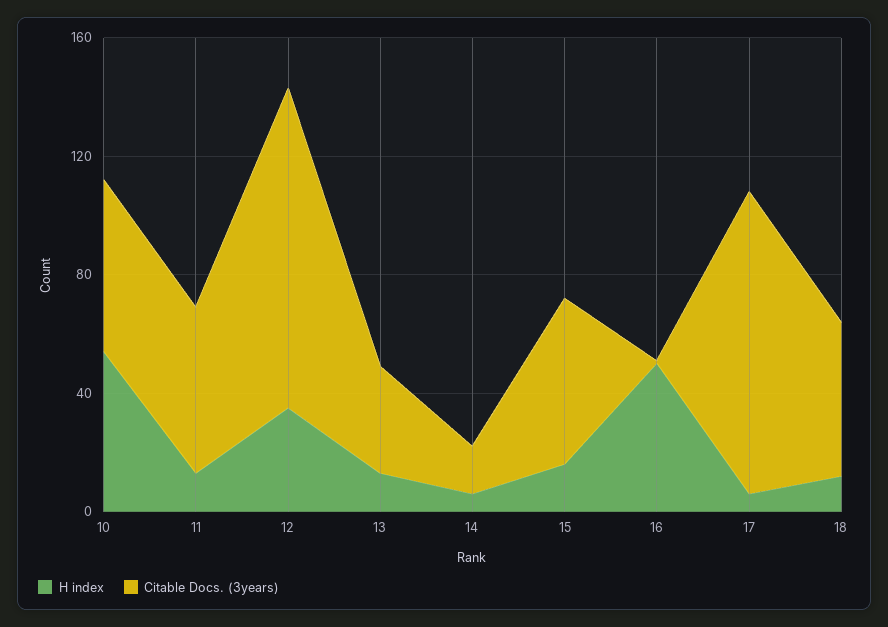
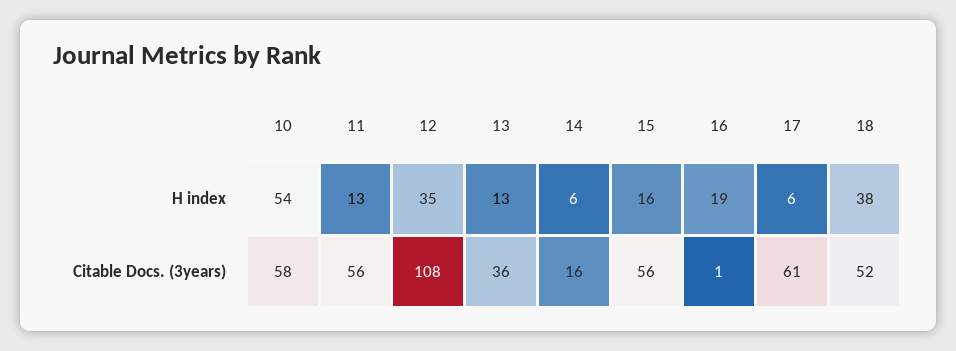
H index, 16: 50 -> 19
Citable Docs. (3years), 17: 100 -> 61
H index, 18: 10 -> 38

